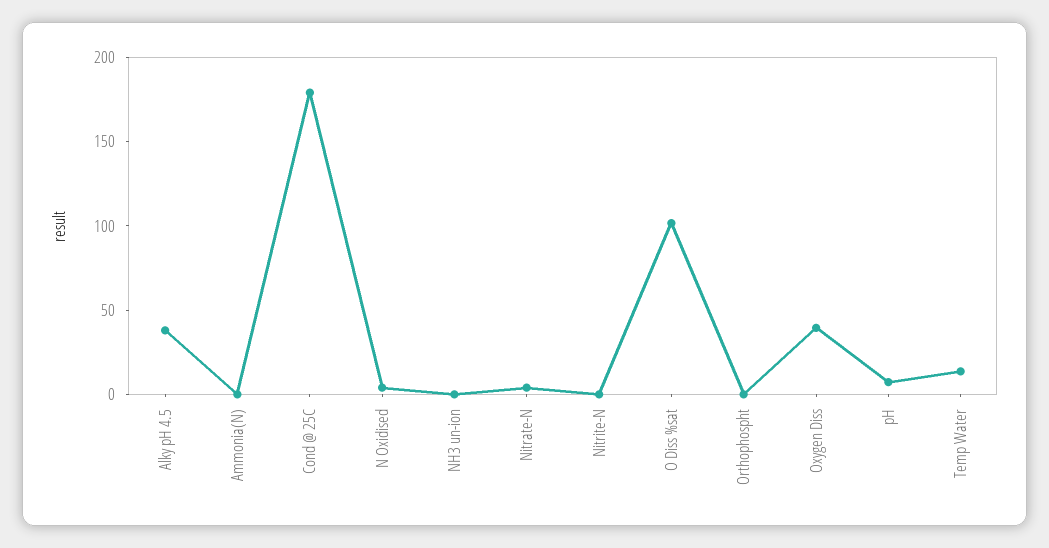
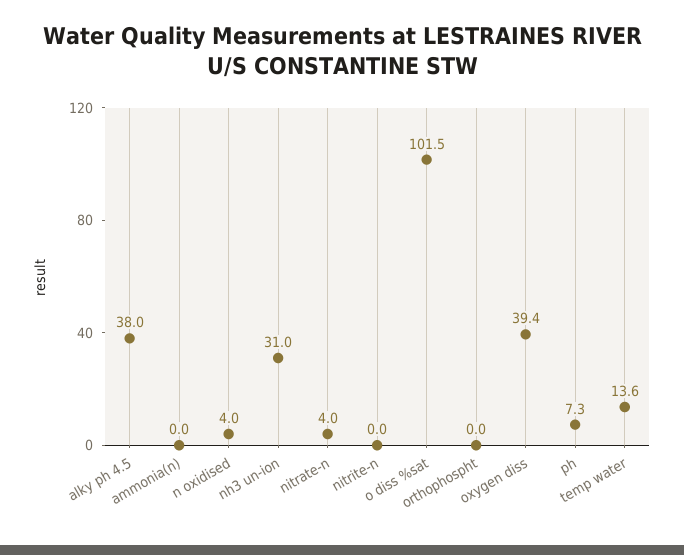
Cond @ 25C: 180 -> none
NH3 un-ion: 0 -> 31

